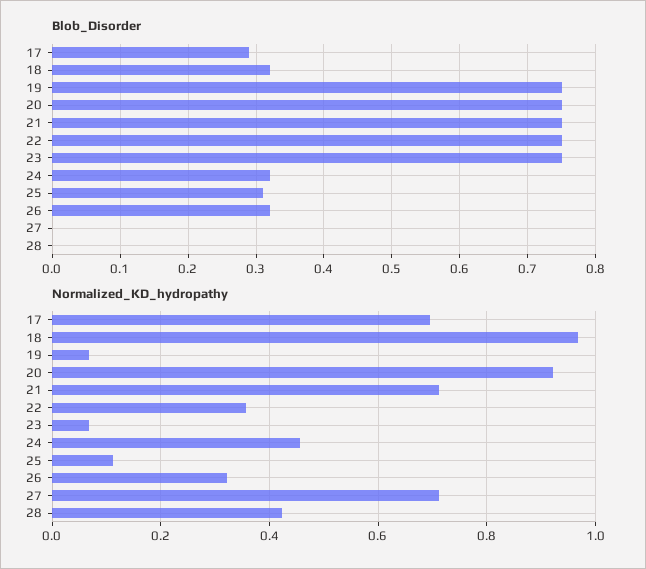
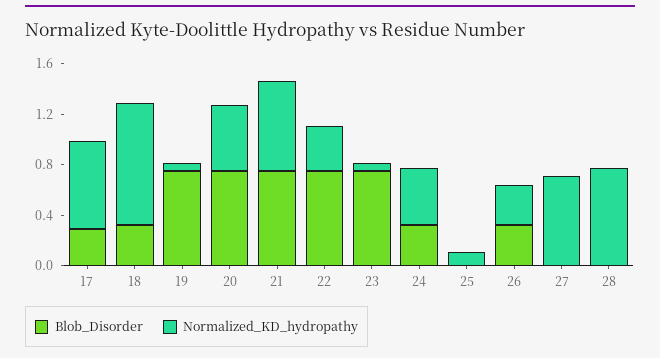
Blob_Disorder, 25: 0.31 -> 0
Normalized_KD_hydropathy, 20: 0.92 -> 0.5
Normalized_KD_hydropathy, 28: 0.42 -> 0.8

